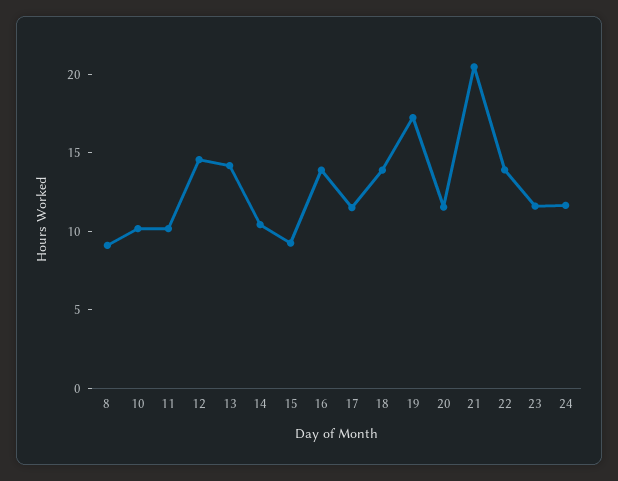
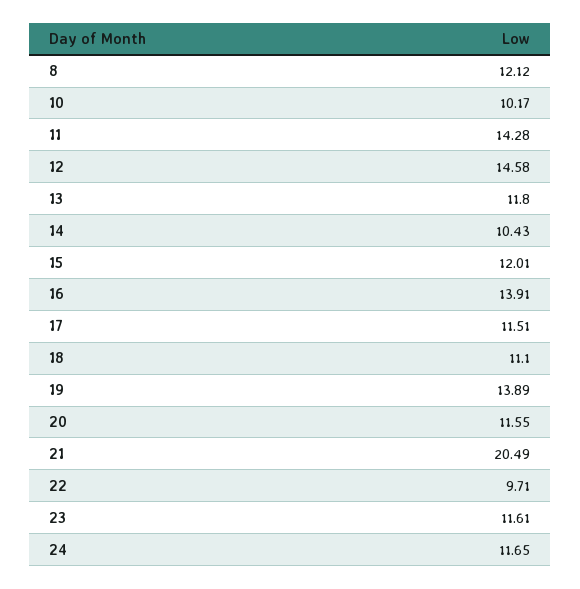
8: 9 -> 12.12
11: 10 -> 14.28
13: 14 -> 11.8
15: 9 -> 12.01
18: 14 -> 11.1
19: 17 -> 13.89
22: 14 -> 9.71

